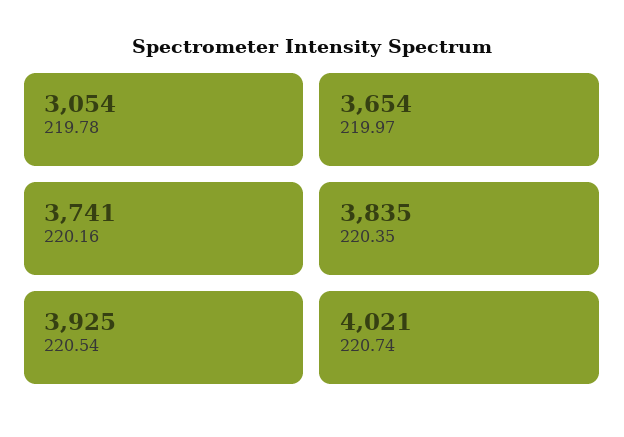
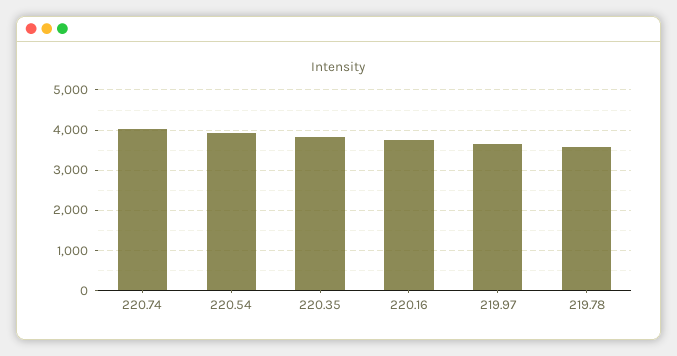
219.78: 3054 -> 3600

